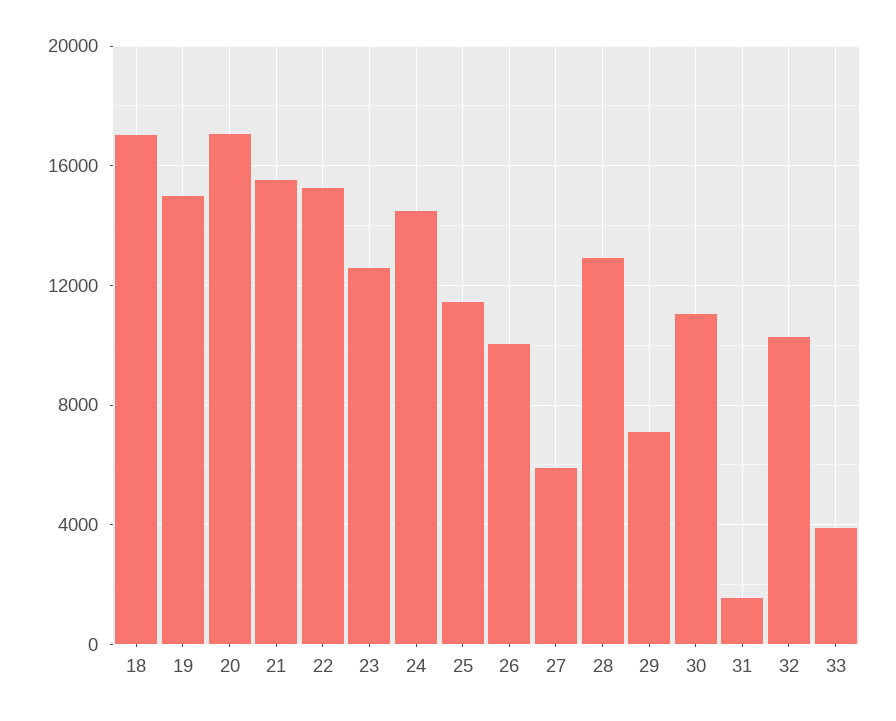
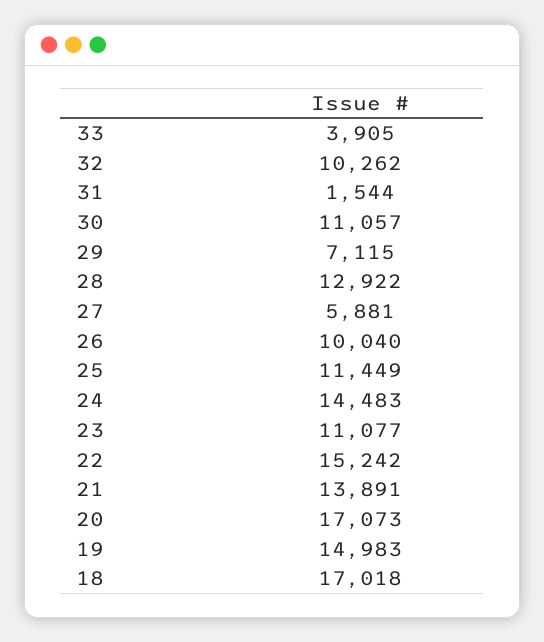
21: 15500 -> 13891
23: 12500 -> 11077

